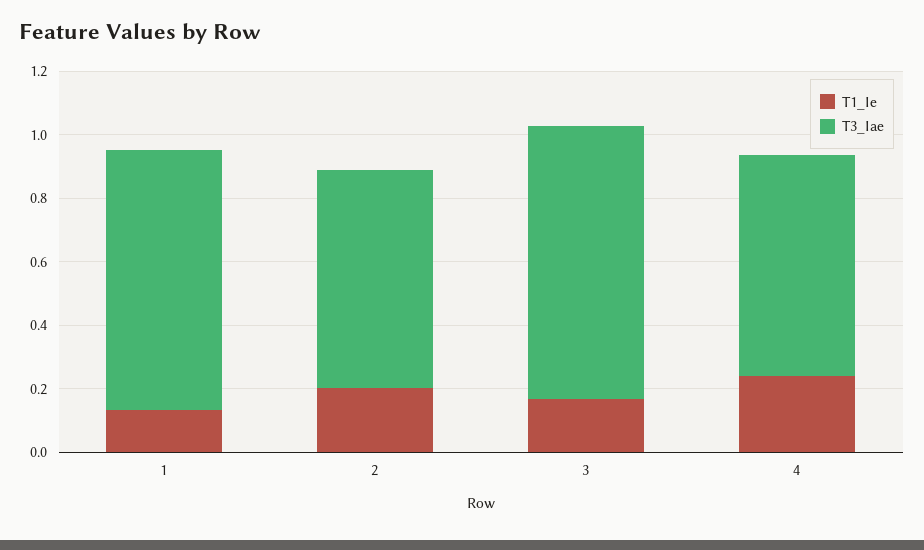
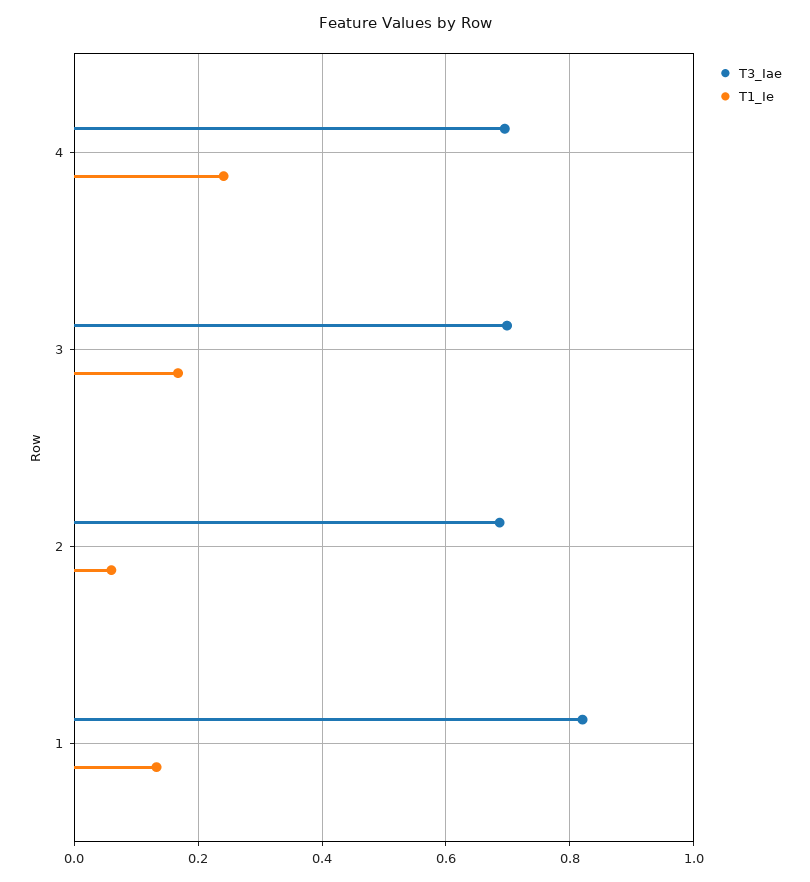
T1_Ie, 2: 0.2 -> 0.06
T3_Iae, 3: 0.85 -> 0.7

